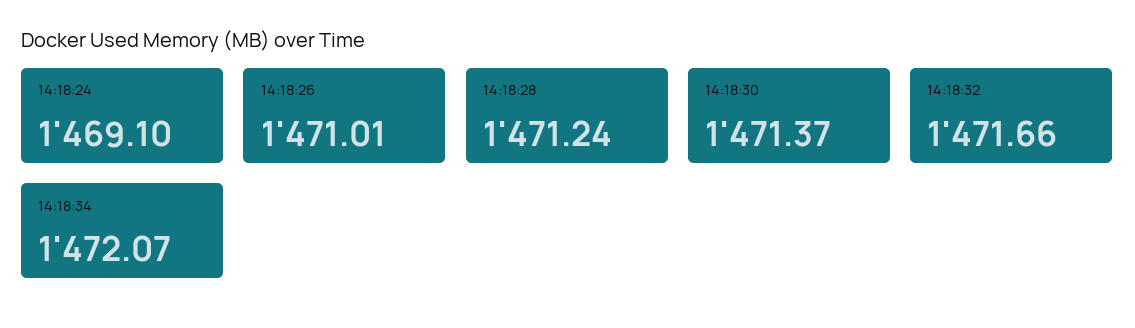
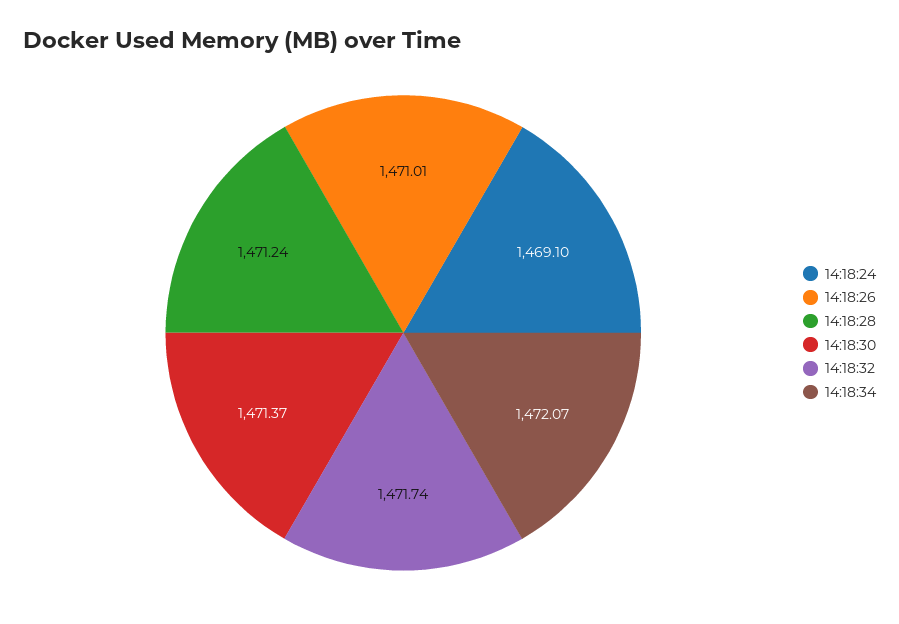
14:18:32: 1471.66 -> 1471.74

